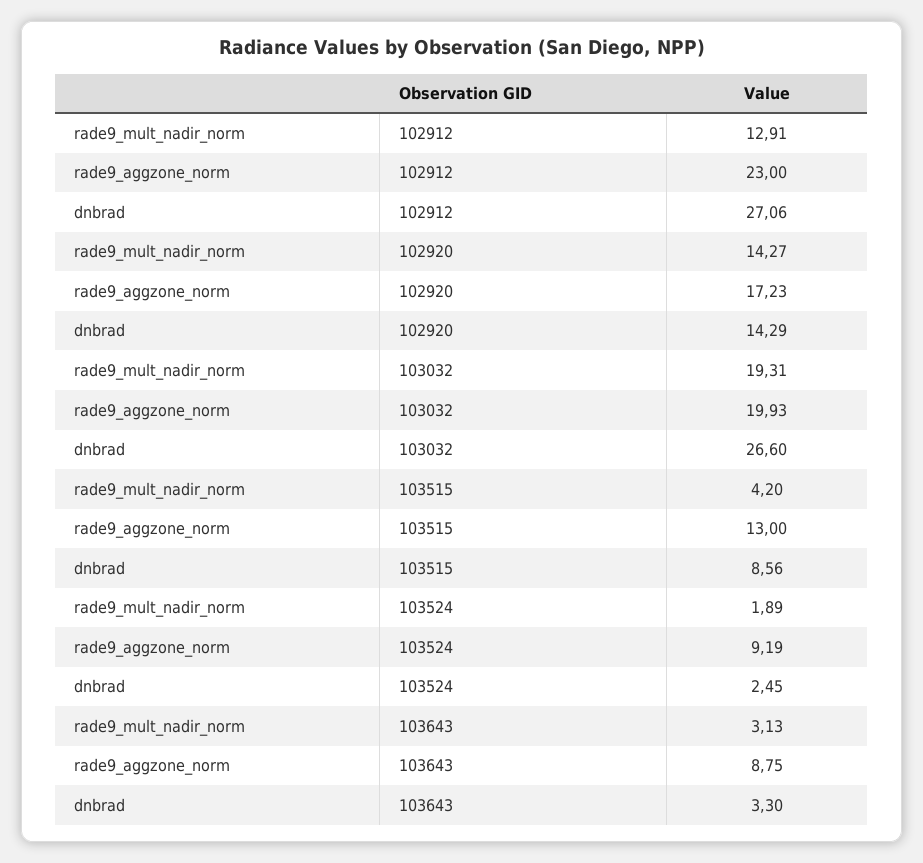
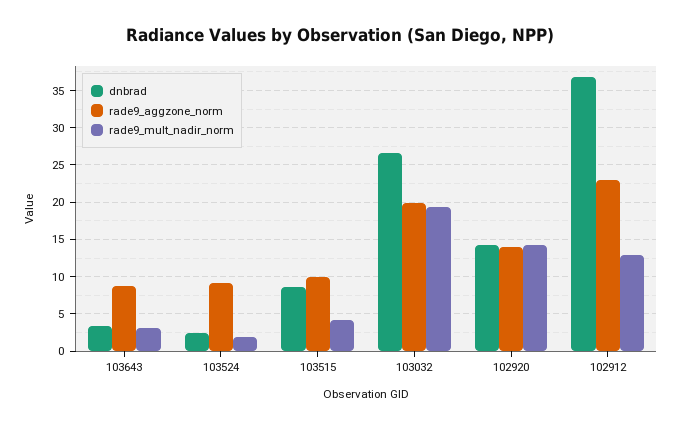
dnbrad, 102912: 27.06 -> 37
rade9_aggzone_norm, 102920: 17.23 -> 14
rade9_aggzone_norm, 103515: 13 -> 10

